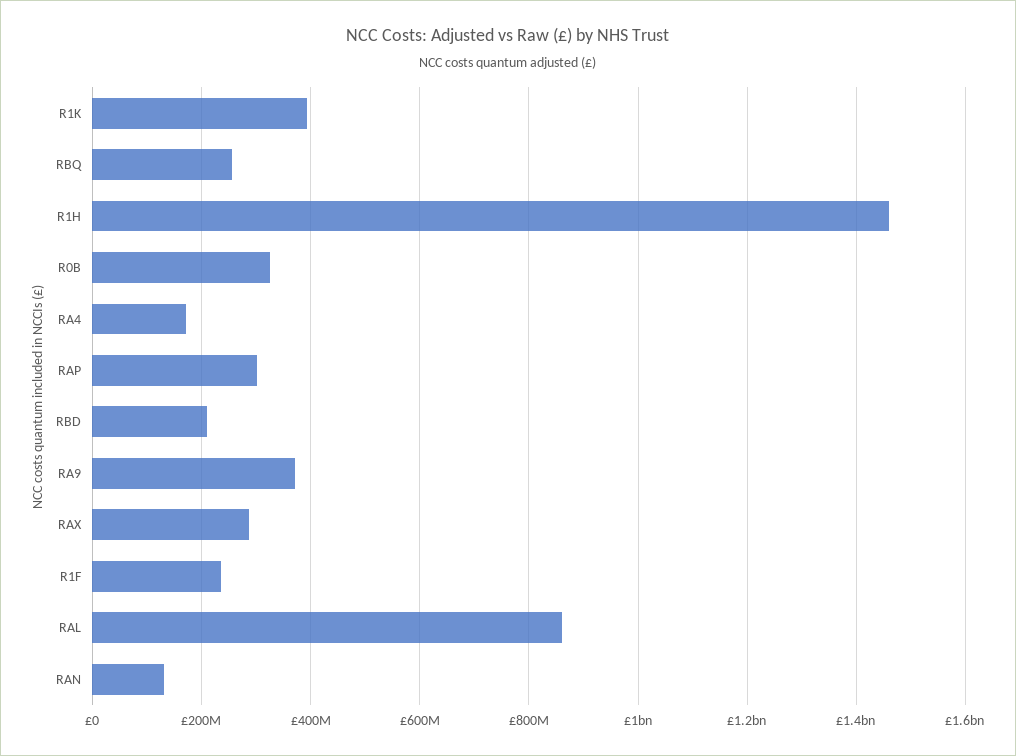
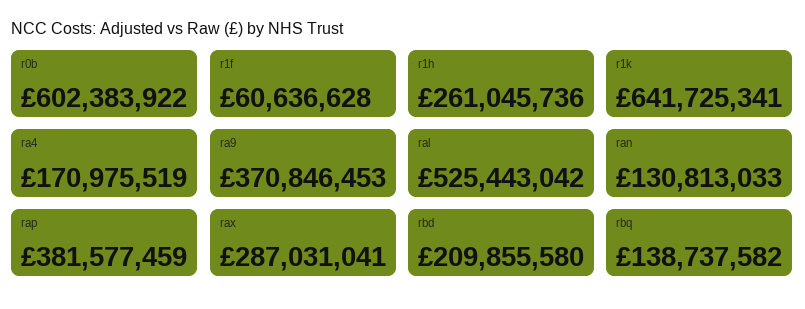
R1K: 400000000 -> 641725341
RBQ: 260000000 -> 138737582
R1H: 1460000000 -> 261045736
R0B: 320000000 -> 602383922
RAP: 300000000 -> 381577459
R1F: 240000000 -> 60636628
RAL: 860000000 -> 525443042

